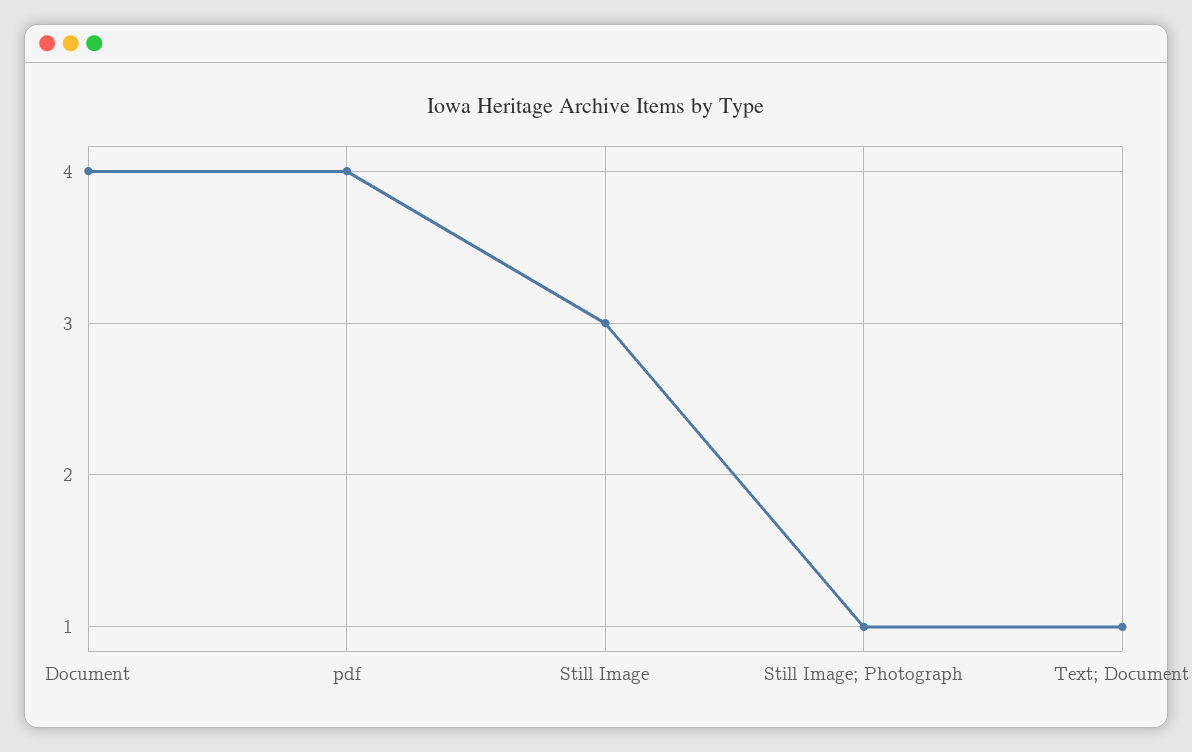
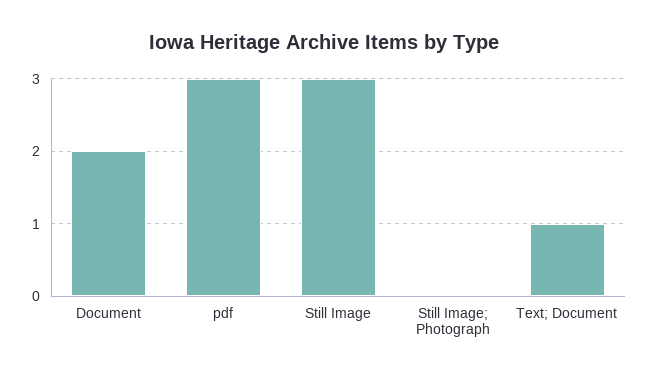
Document: 4 -> 2
pdf: 4 -> 3
Still Image; Photograph: 1 -> 0

